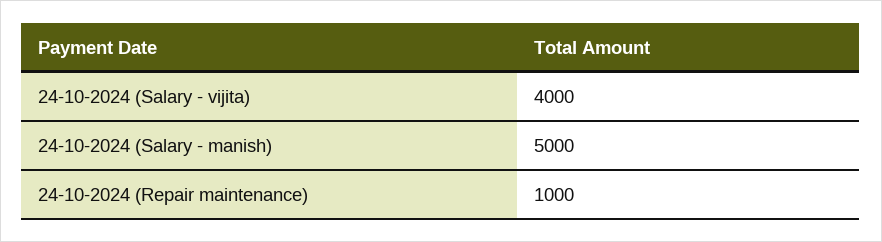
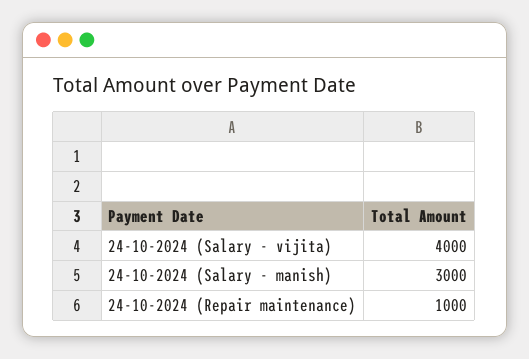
24-10-2024 (Salary - manish): 5000 -> 3000

